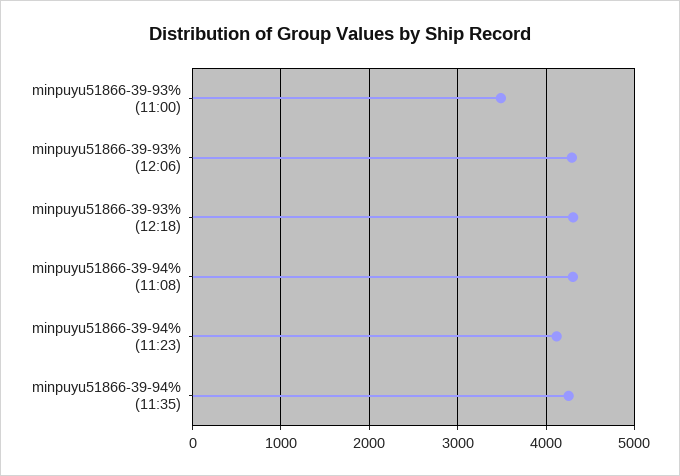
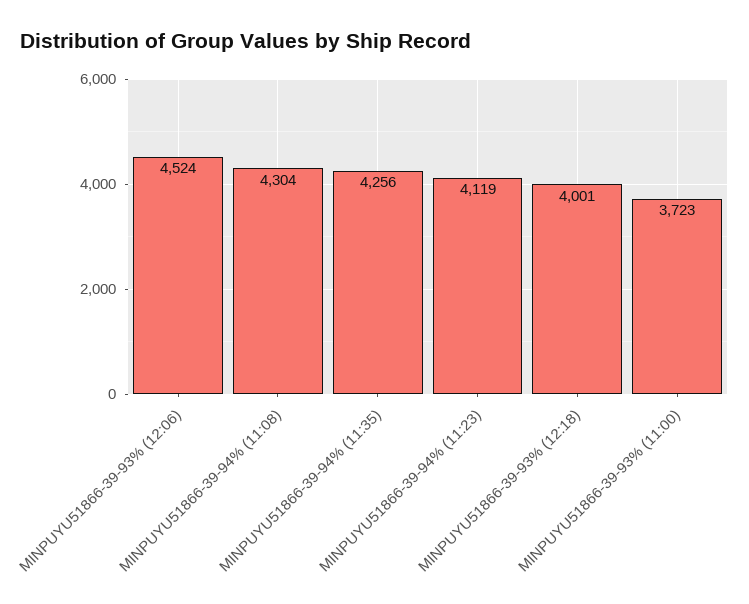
minpuyu51866-39-93% (11:00): 3500 -> 3723
minpuyu51866-39-93% (12:06): 4300 -> 4524
minpuyu51866-39-93% (12:18): 4300 -> 4001

